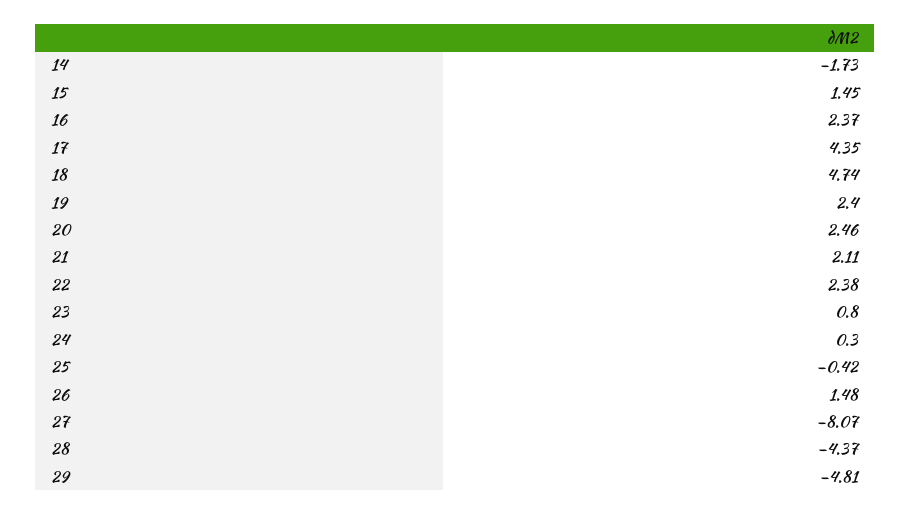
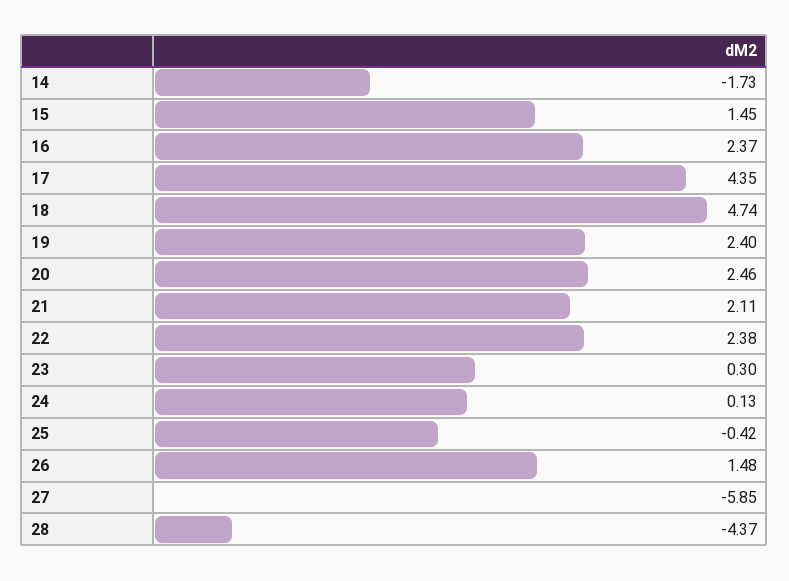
23: 0.8 -> 0.3
24: 0.3 -> 0.13
27: -8.07 -> -5.85
29: -4.81 -> none

